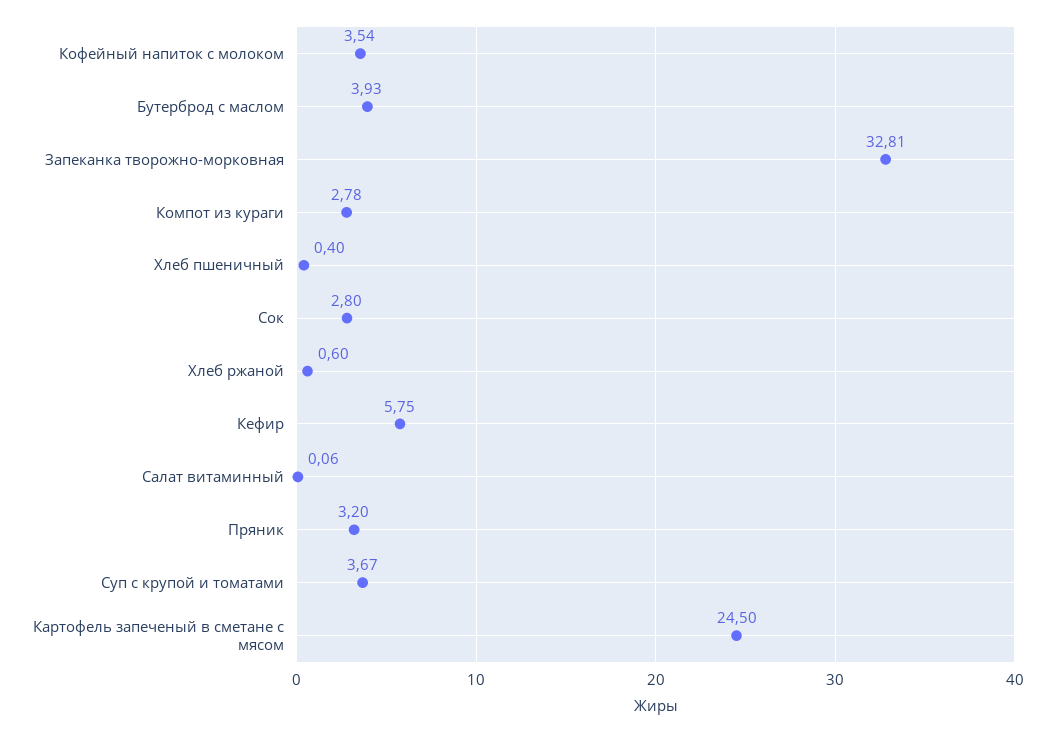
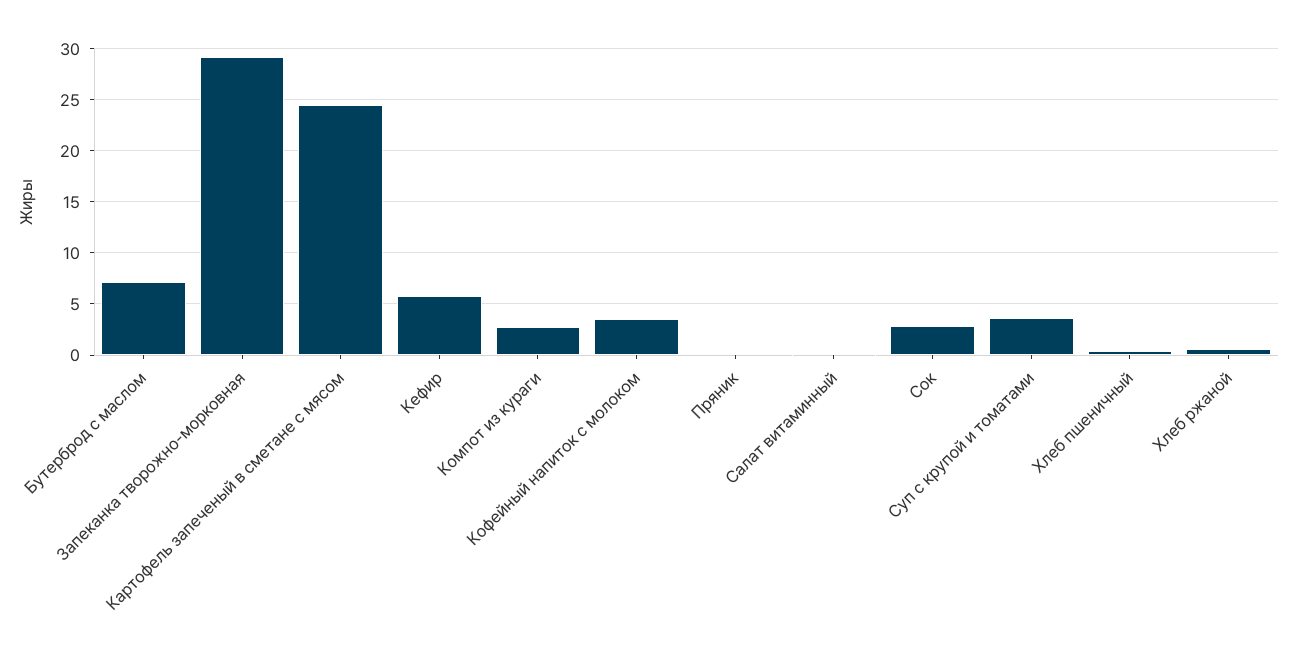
Бутерброд с маслом: 3.93 -> 7
Запеканка творожно-морковная: 32.81 -> 29
Пряник: 3.2 -> 0

